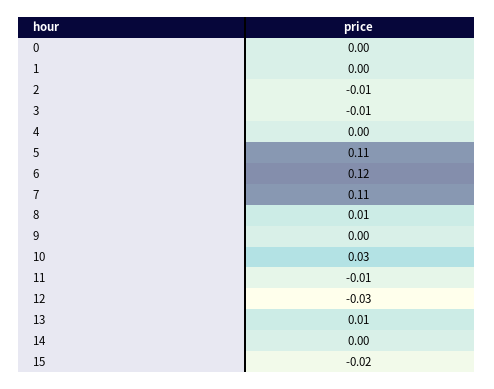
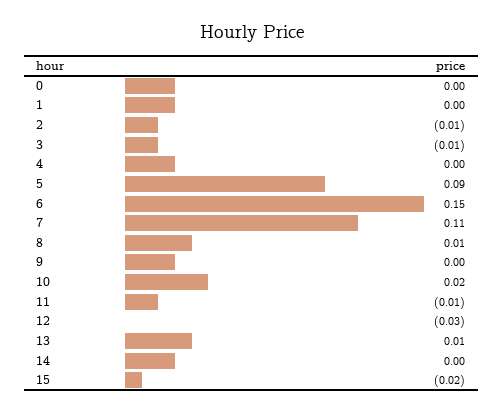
5: 0.11 -> 0.09
6: 0.12 -> 0.15
10: 0.03 -> 0.02

